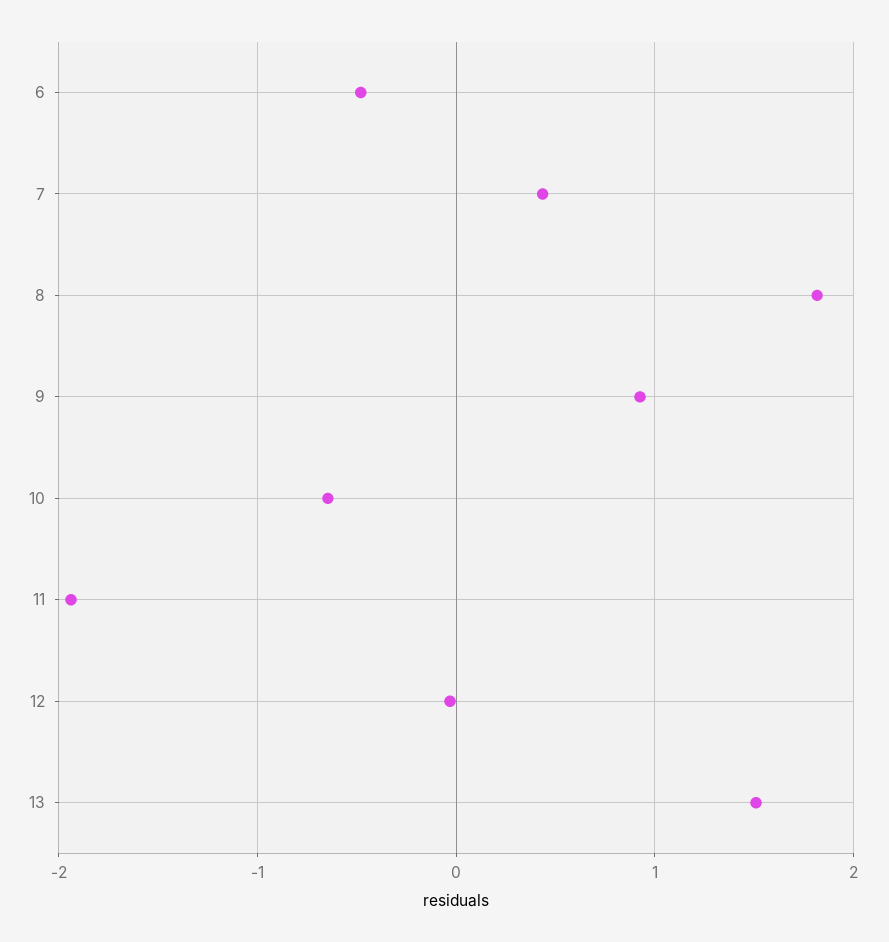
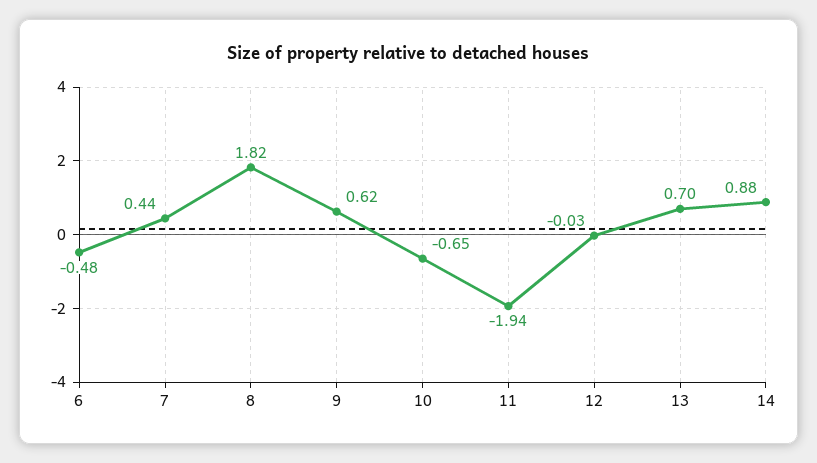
9: 0.9 -> 0.62
13: 1.5 -> 0.7
14: none -> 0.88

